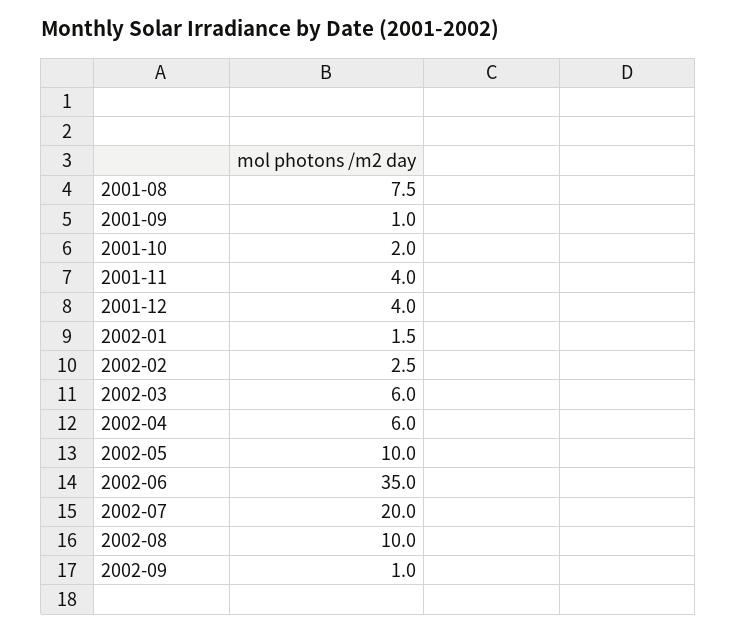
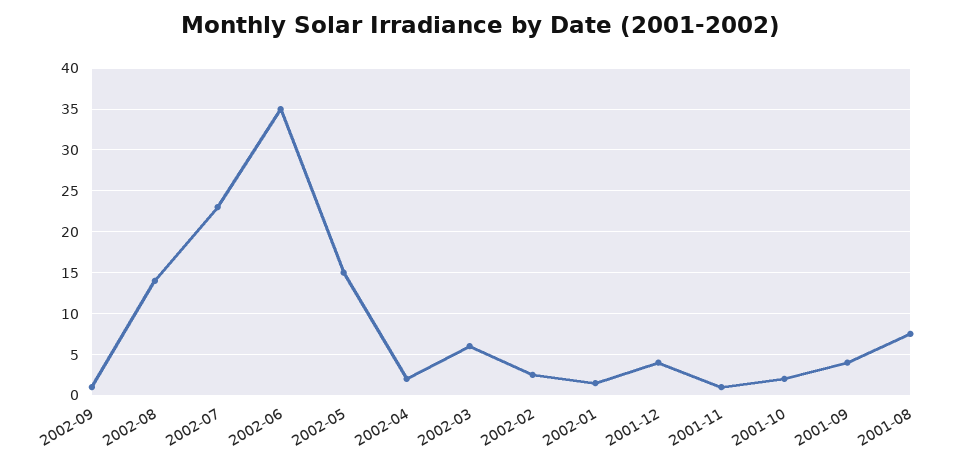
2001-09: 1 -> 4
2001-11: 4 -> 1
2002-04: 6 -> 2
2002-05: 10 -> 15
2002-07: 20 -> 23
2002-08: 10 -> 14

